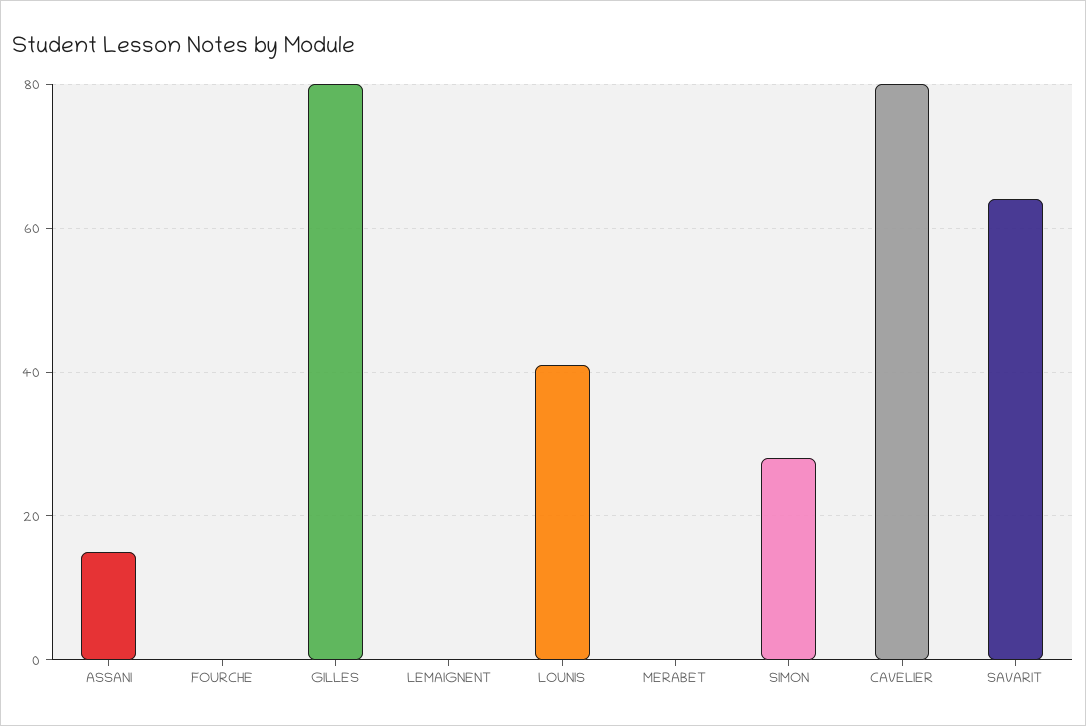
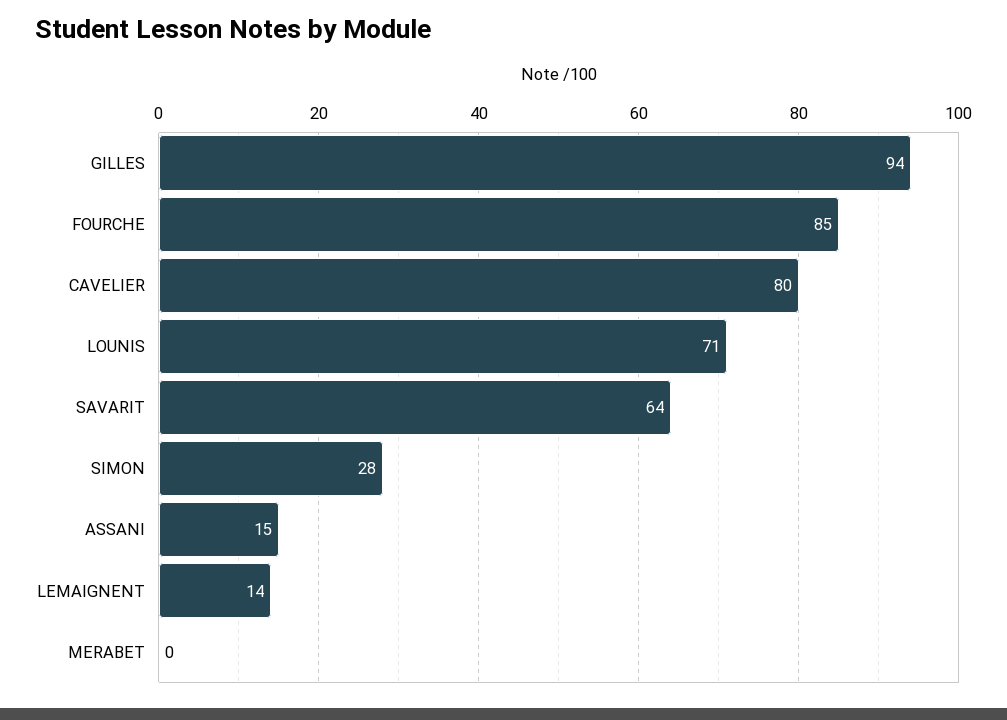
FOURCHE: 0 -> 85
GILLES: 80 -> 94
LEMAIGNENT: 0 -> 14
LOUNIS: 40 -> 71

